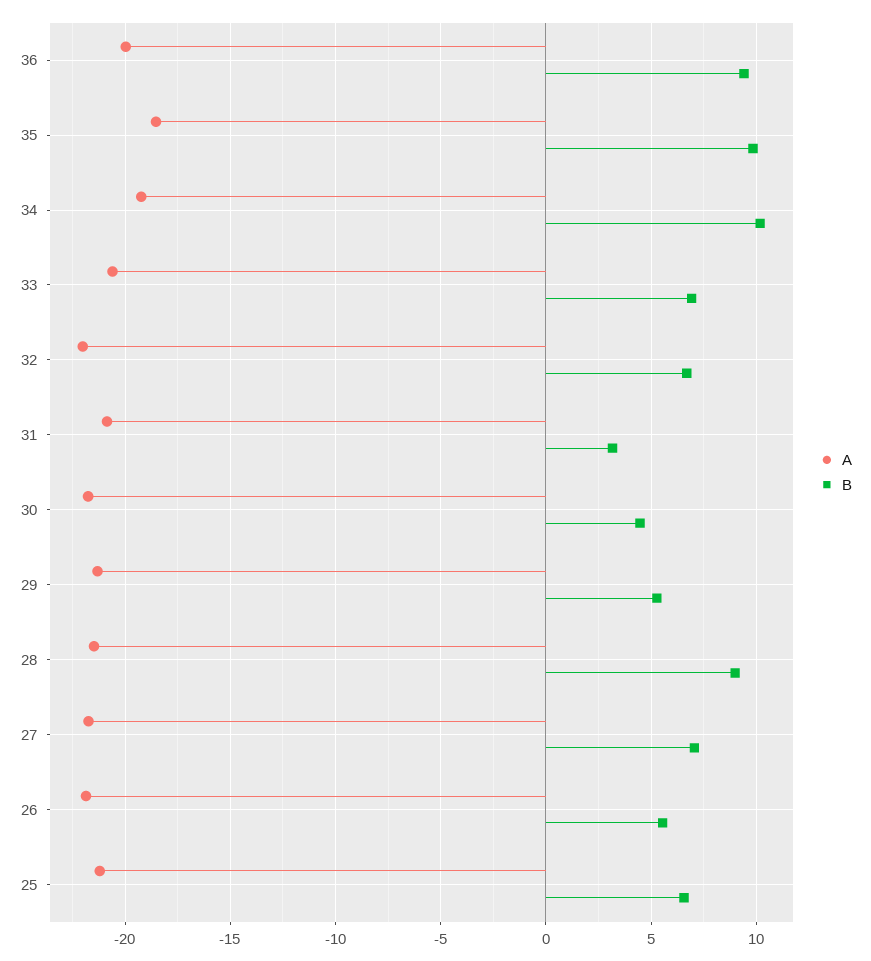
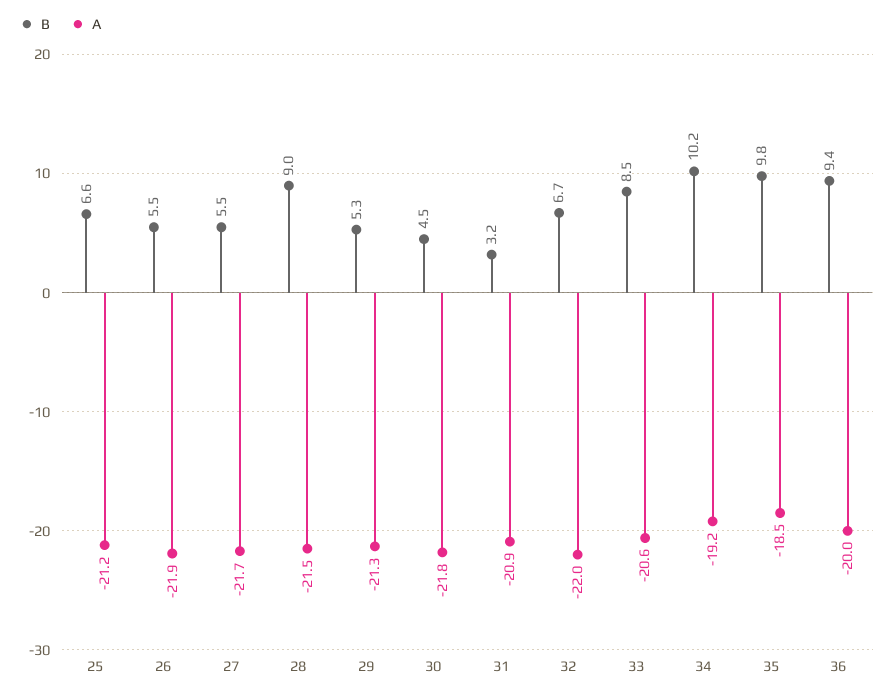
B, 33: 7 -> 8.5
B, 27: 7 -> 5.5

